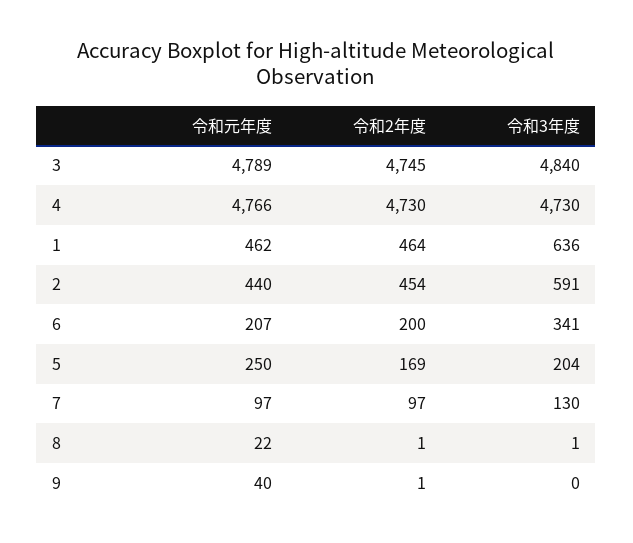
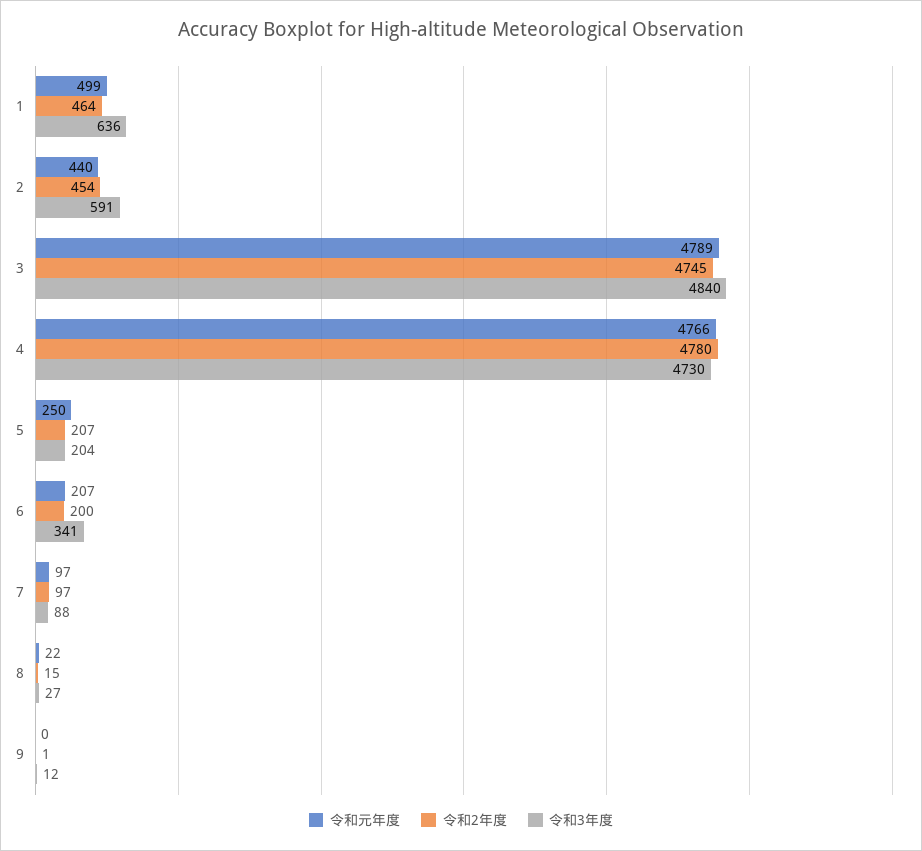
令和2年度, 4: 4730 -> 4780
令和元年度, 1: 462 -> 499
令和2年度, 5: 169 -> 207
令和3年度, 7: 130 -> 88
令和2年度, 8: 1 -> 15
令和3年度, 8: 1 -> 27
令和元年度, 9: 40 -> 0
令和3年度, 9: 0 -> 12

